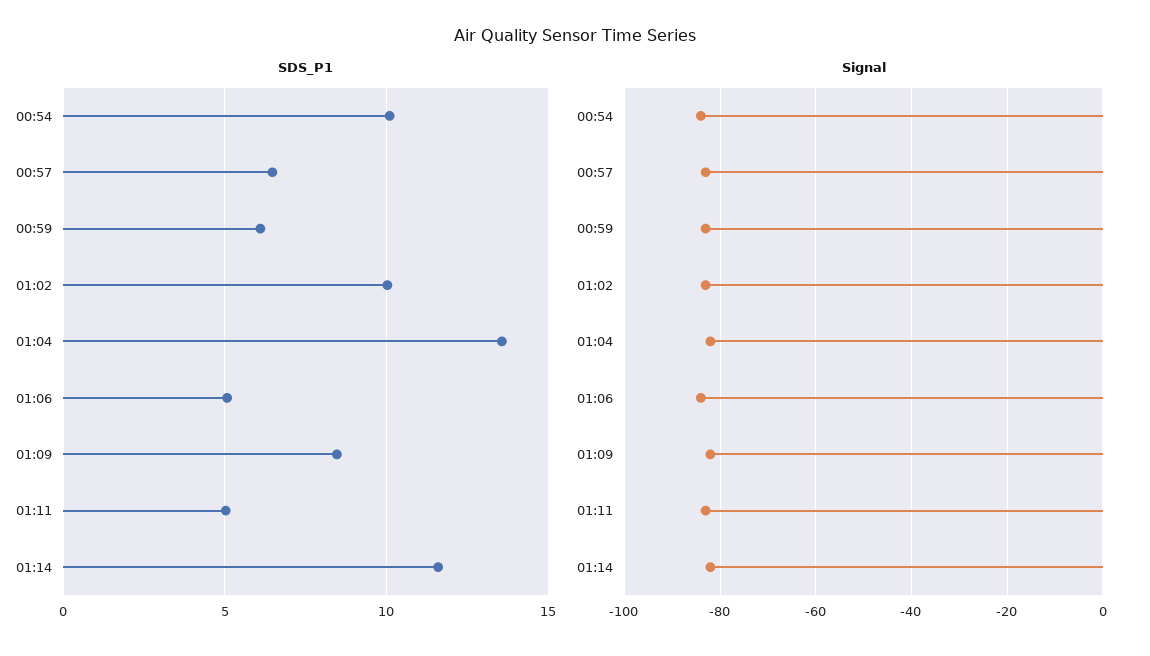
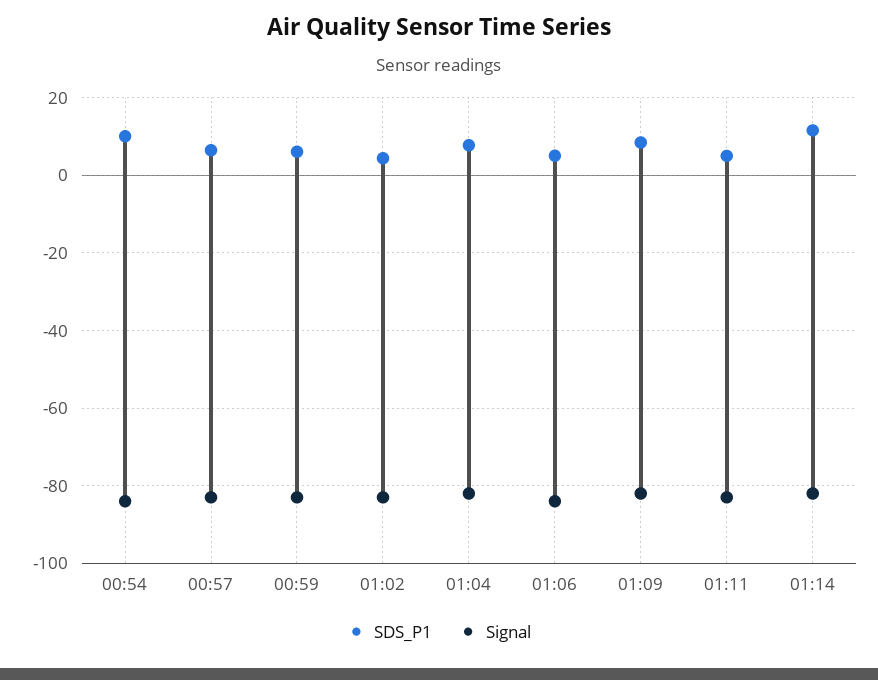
SDS_P1, 01:02: 10 -> 4
SDS_P1, 01:04: 13.5 -> 8

